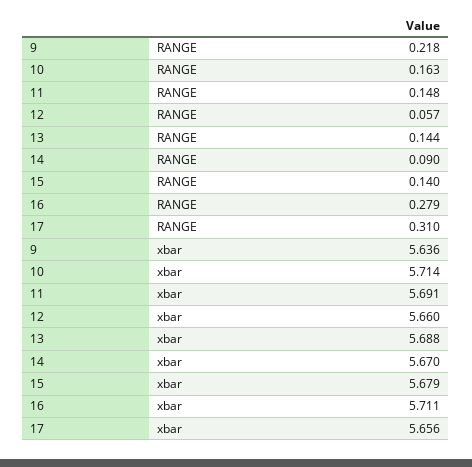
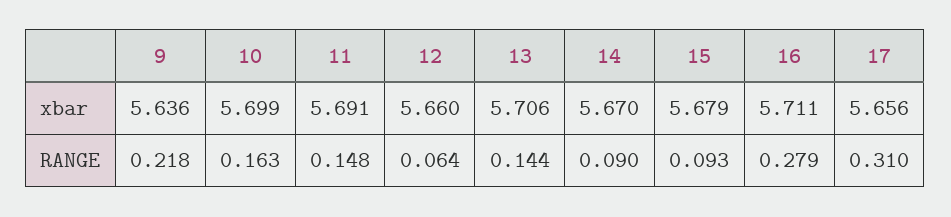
12, RANGE: 0.057 -> 0.064
15, RANGE: 0.14 -> 0.093
10, xbar: 5.714 -> 5.699
13, xbar: 5.688 -> 5.706

